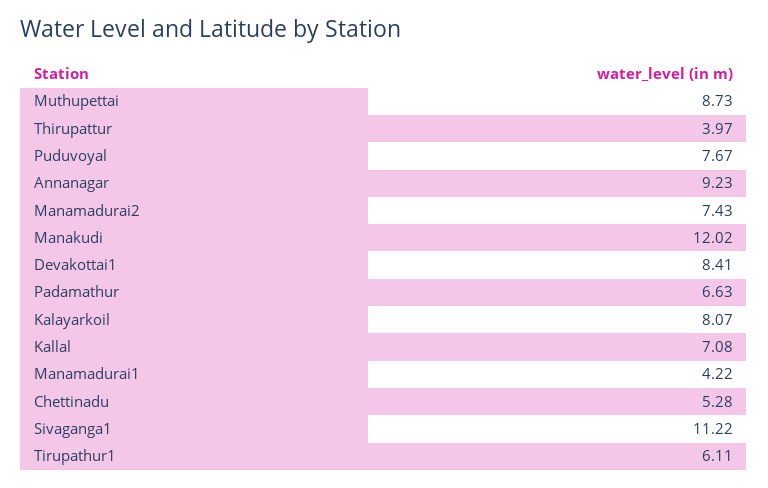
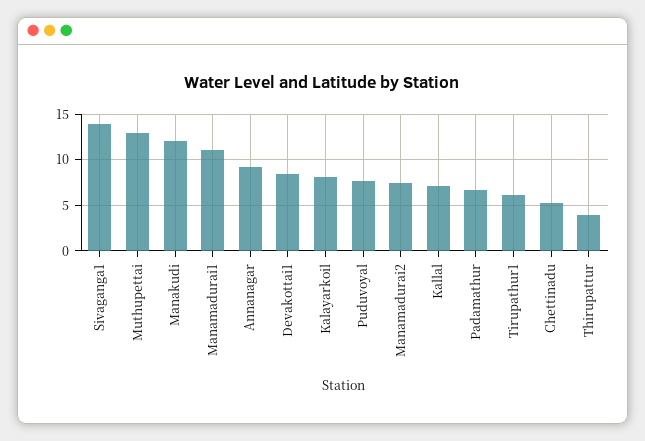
Muthupettai: 8.73 -> 13
Manamadurai1: 4.22 -> 11
Sivaganga1: 11.22 -> 14

